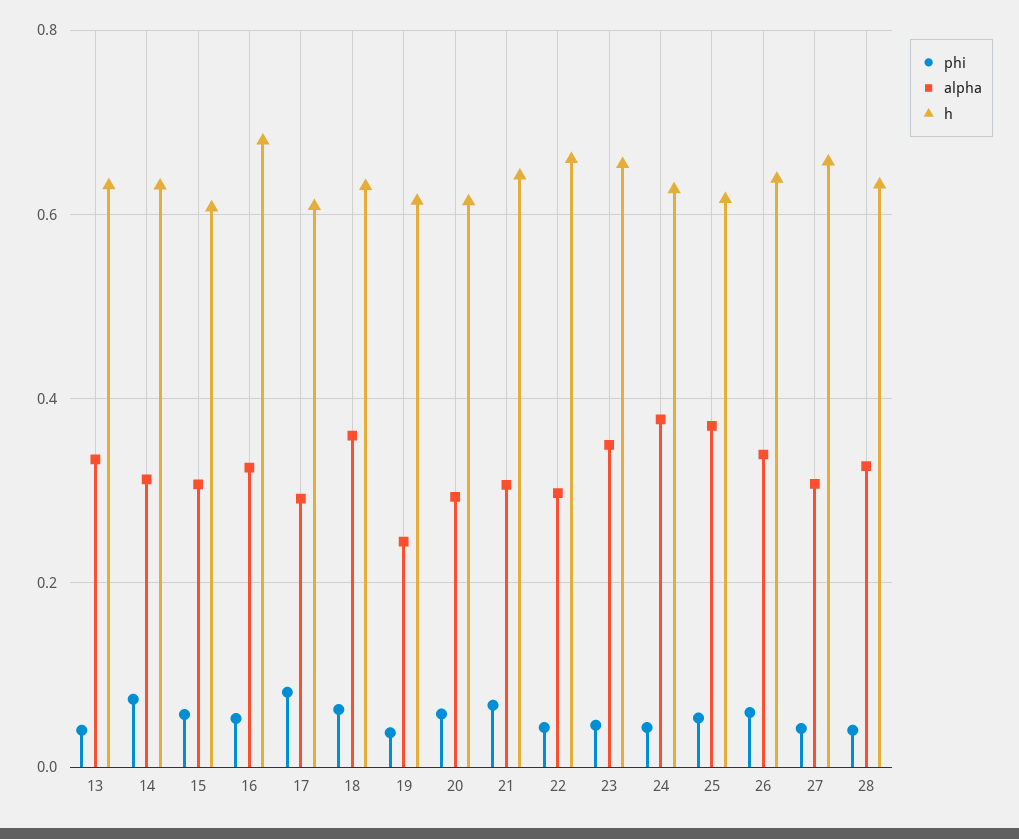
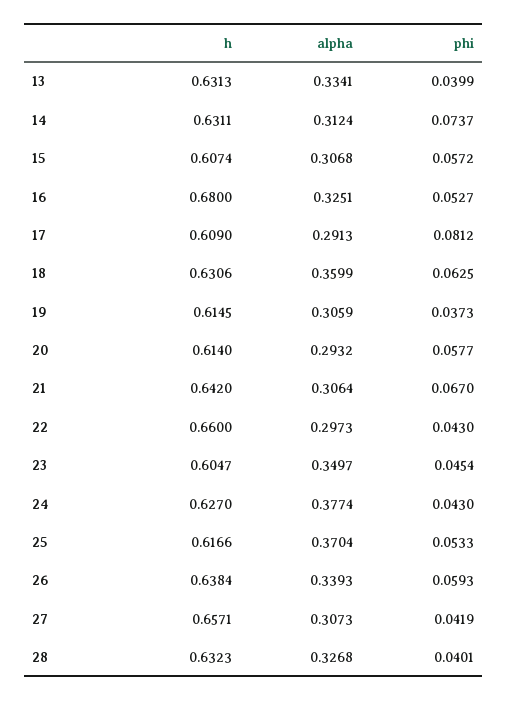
alpha, 19: 0.24 -> 0.3059
h, 23: 0.66 -> 0.6047

